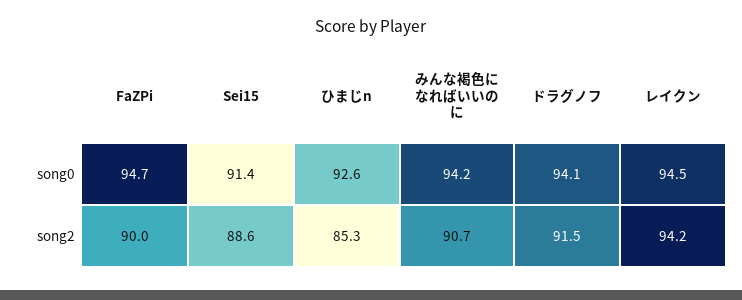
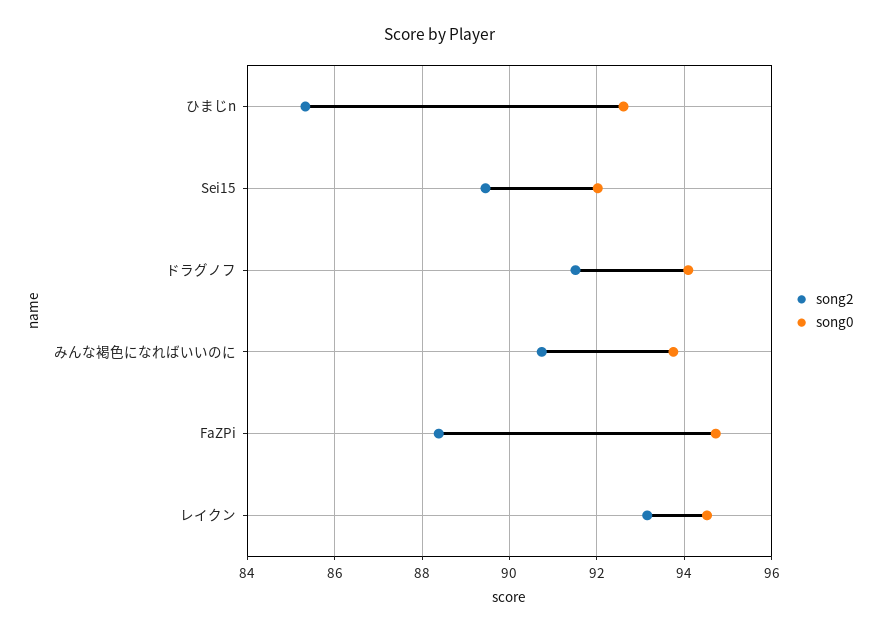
song0, Sei15: 91.4 -> 92
song0, みんな褐色になればいいのに: 94.2 -> 93.8
song2, FaZPi: 90 -> 88.4
song2, Sei15: 88.6 -> 89.4
song2, レイクン: 94.2 -> 93.2

